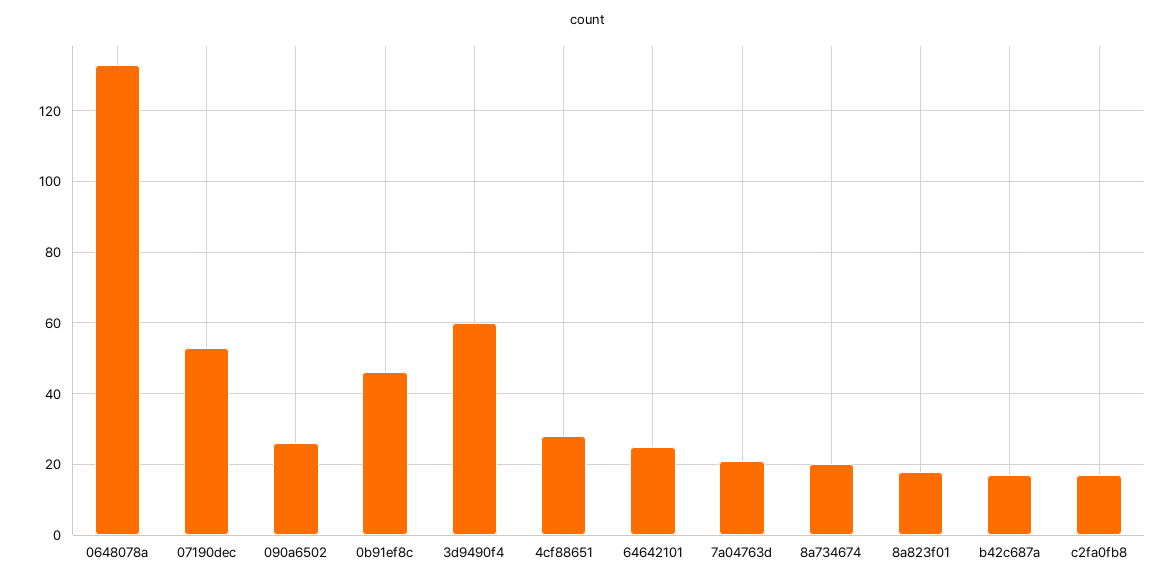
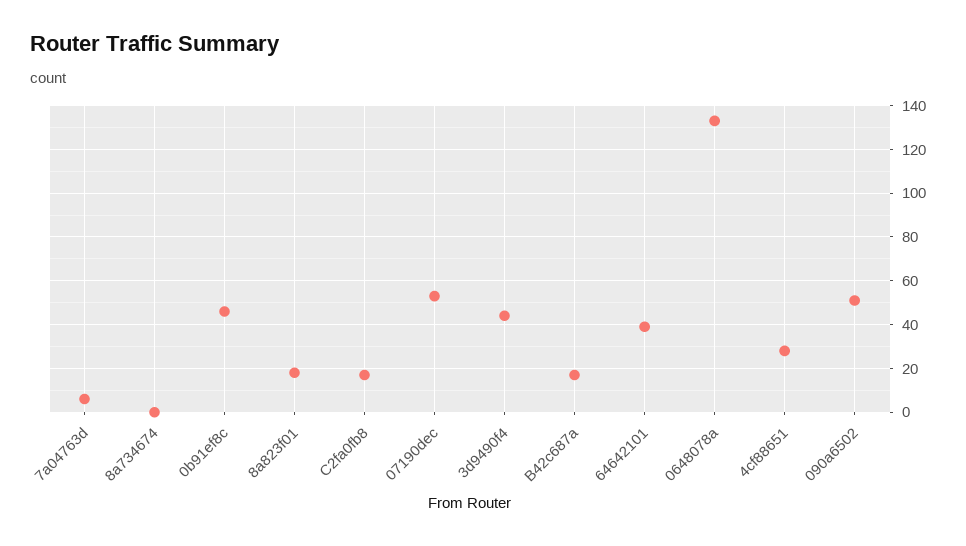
090a6502: 25 -> 50
3d9490f4: 60 -> 45
64642101: 25 -> 40
7a04763d: 20 -> 5
8a734674: 20 -> 0

